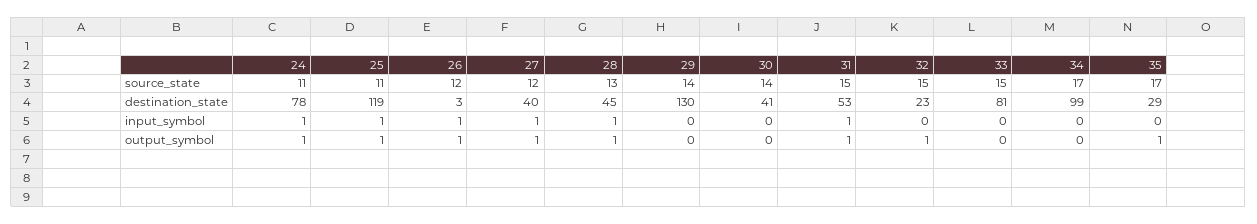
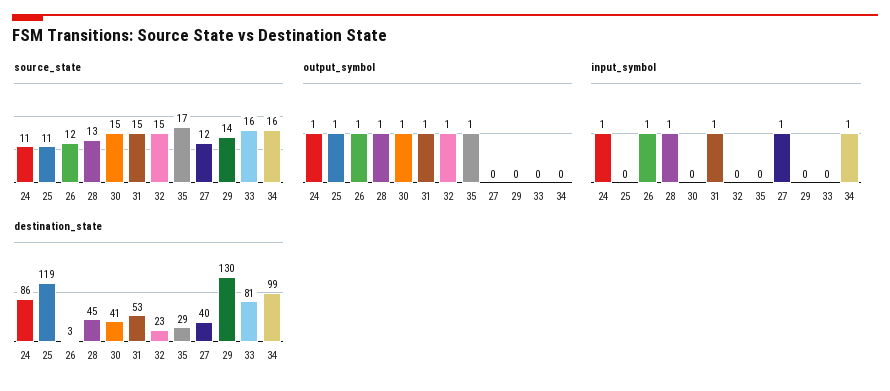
source_state, 30: 14 -> 15
source_state, 33: 15 -> 16
source_state, 34: 17 -> 16
destination_state, 24: 78 -> 86
input_symbol, 25: 1 -> 0
input_symbol, 34: 0 -> 1
output_symbol, 27: 1 -> 0
output_symbol, 30: 0 -> 1

